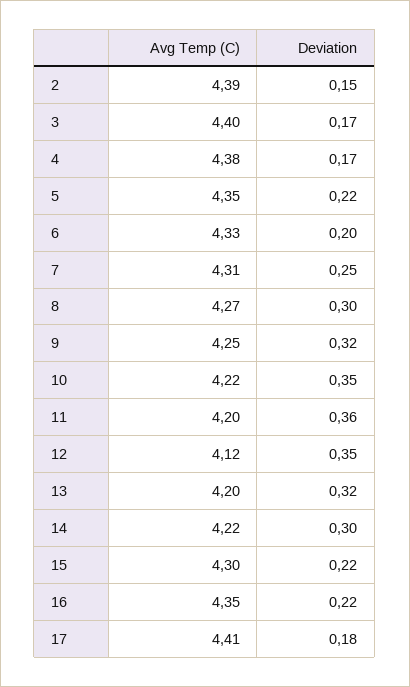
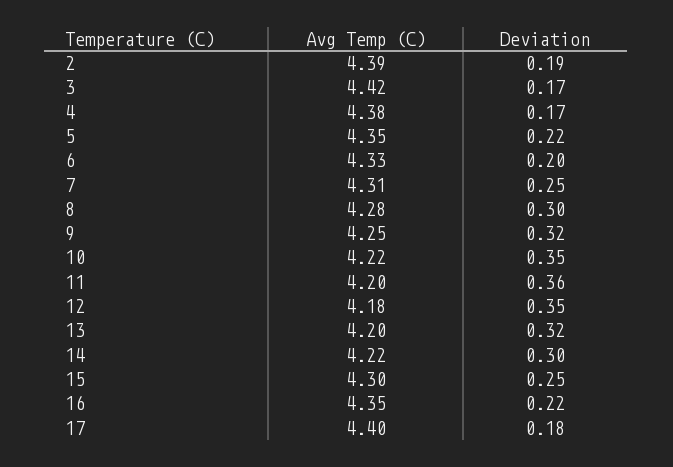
Deviation, 2: 0.15 -> 0.19
Avg Temp (C), 3: 4.4 -> 4.42
Avg Temp (C), 8: 4.27 -> 4.28
Avg Temp (C), 12: 4.12 -> 4.18
Deviation, 15: 0.22 -> 0.25
Avg Temp (C), 17: 4.41 -> 4.4

